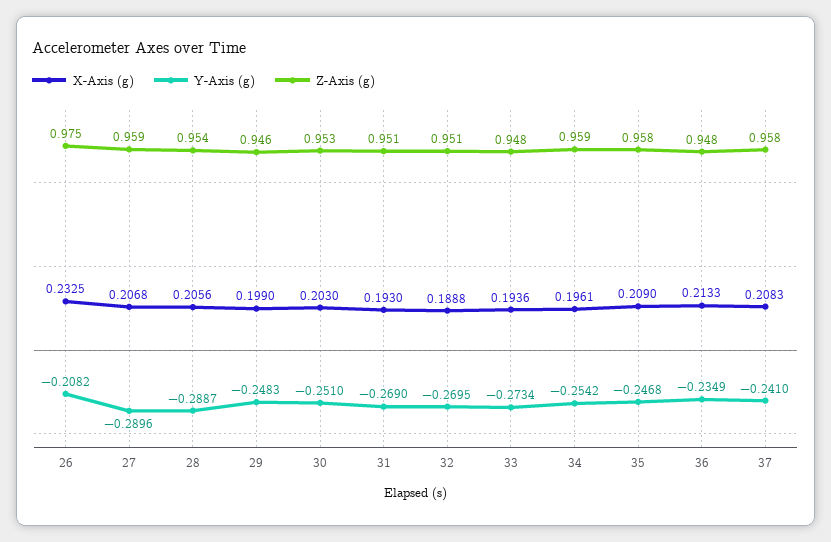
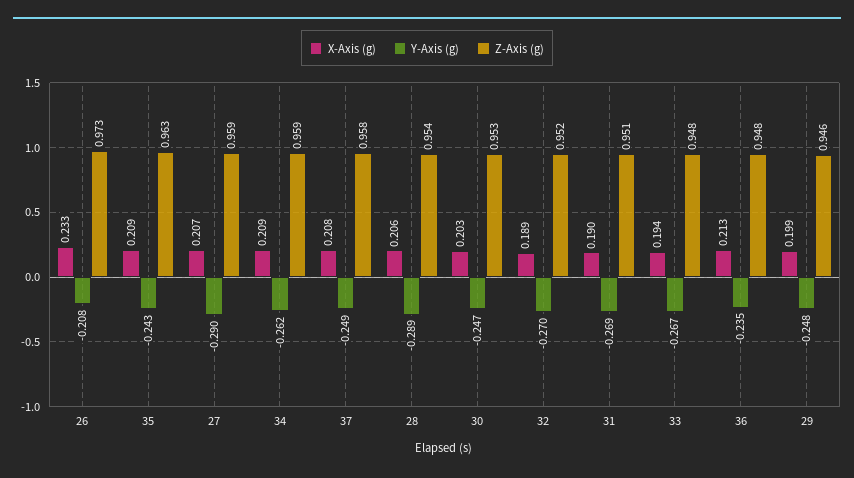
Z-Axis (g), 26: 0.975 -> 0.973
Y-Axis (g), 30: -0.251 -> -0.247
X-Axis (g), 31: 0.193 -> 0.19
Z-Axis (g), 32: 0.951 -> 0.952
Y-Axis (g), 33: -0.2734 -> -0.267
X-Axis (g), 34: 0.1961 -> 0.209
Y-Axis (g), 34: -0.2542 -> -0.262
Y-Axis (g), 35: -0.2468 -> -0.243
Z-Axis (g), 35: 0.958 -> 0.963
Y-Axis (g), 37: -0.241 -> -0.249

